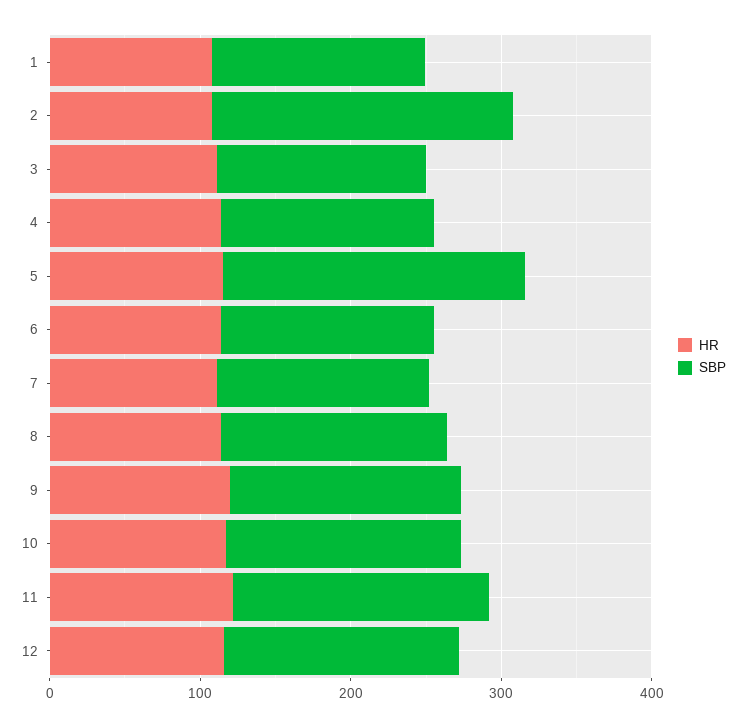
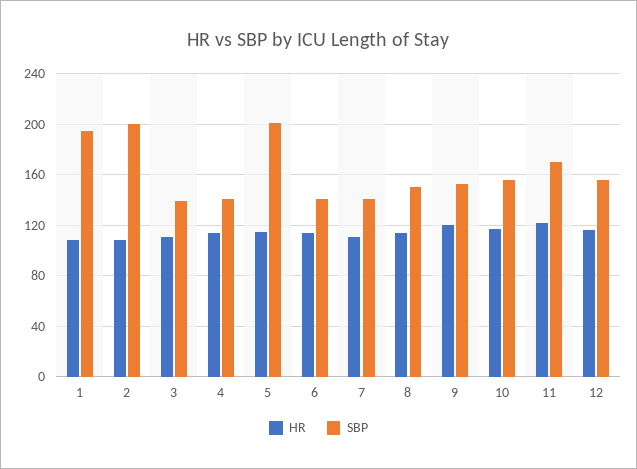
SBP, 1: 140 -> 195

